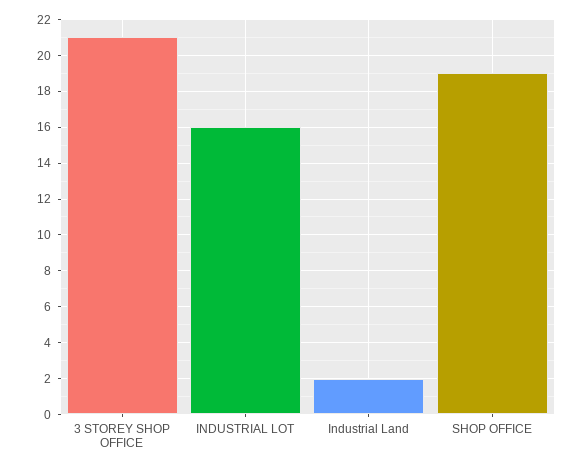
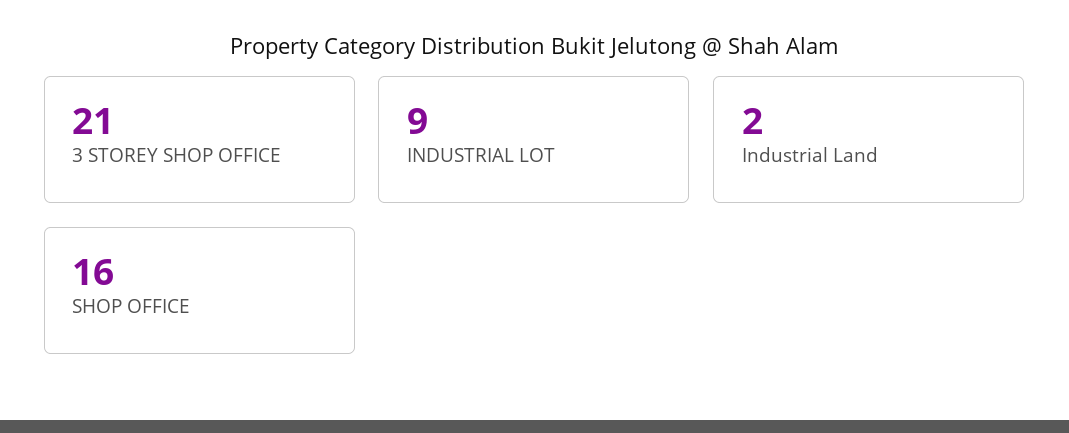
INDUSTRIAL LOT: 16 -> 9
SHOP OFFICE: 19 -> 16

